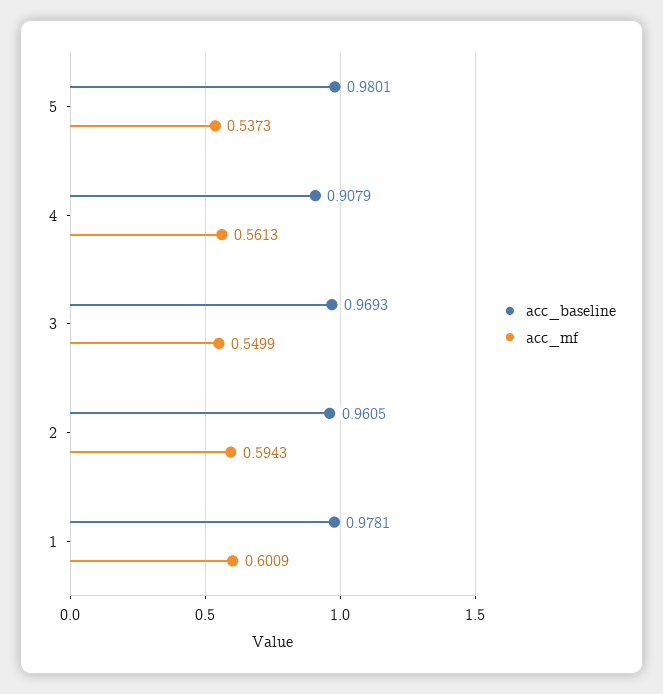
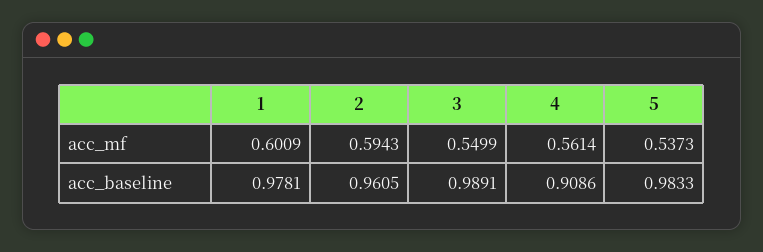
acc_baseline, 5: 0.9801 -> 0.9833
acc_baseline, 4: 0.9079 -> 0.9086
acc_mf, 4: 0.5613 -> 0.5614
acc_baseline, 3: 0.9693 -> 0.9891

